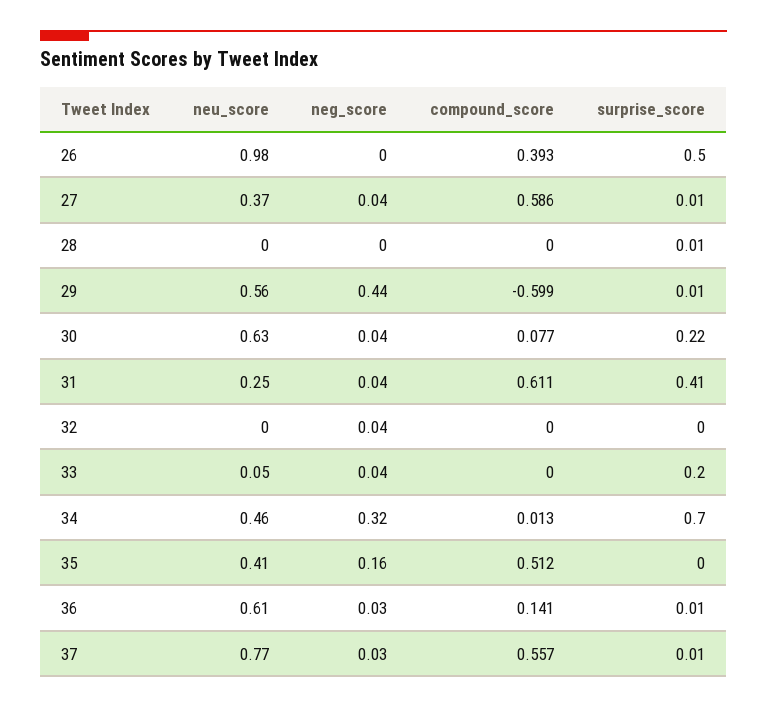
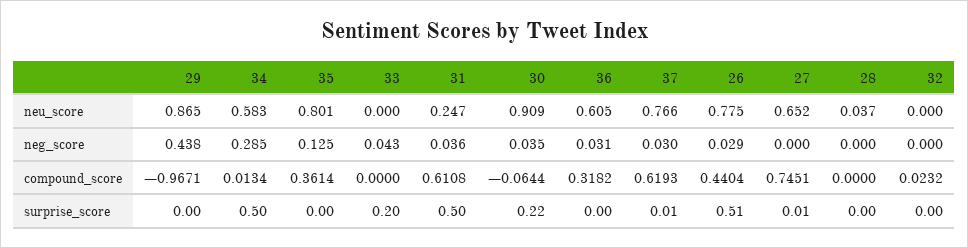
neu_score, 26: 0.98 -> 0.775
neg_score, 26: 0 -> 0.029
compound_score, 26: 0.393 -> 0.4404
surprise_score, 26: 0.5 -> 0.51
neu_score, 27: 0.37 -> 0.652
neg_score, 27: 0.04 -> 0
compound_score, 27: 0.586 -> 0.7451
neu_score, 28: 0 -> 0.037
surprise_score, 28: 0.01 -> 0
neu_score, 29: 0.56 -> 0.865
compound_score, 29: -0.599 -> -0.9671
surprise_score, 29: 0.01 -> 0
neu_score, 30: 0.63 -> 0.909
compound_score, 30: 0.077 -> -0.0644
surprise_score, 31: 0.41 -> 0.5
neg_score, 32: 0.04 -> 0
compound_score, 32: 0 -> 0.0232
neu_score, 33: 0.05 -> 0
neu_score, 34: 0.46 -> 0.583
neg_score, 34: 0.32 -> 0.285
surprise_score, 34: 0.7 -> 0.5
neu_score, 35: 0.41 -> 0.801
neg_score, 35: 0.16 -> 0.125
compound_score, 35: 0.512 -> 0.3614
compound_score, 36: 0.141 -> 0.3182
surprise_score, 36: 0.01 -> 0
compound_score, 37: 0.557 -> 0.6193

